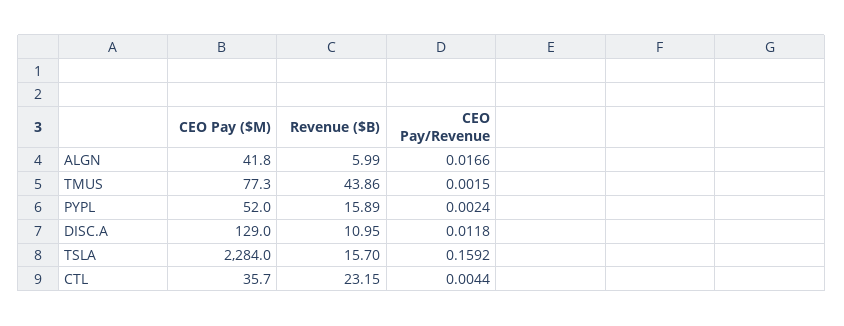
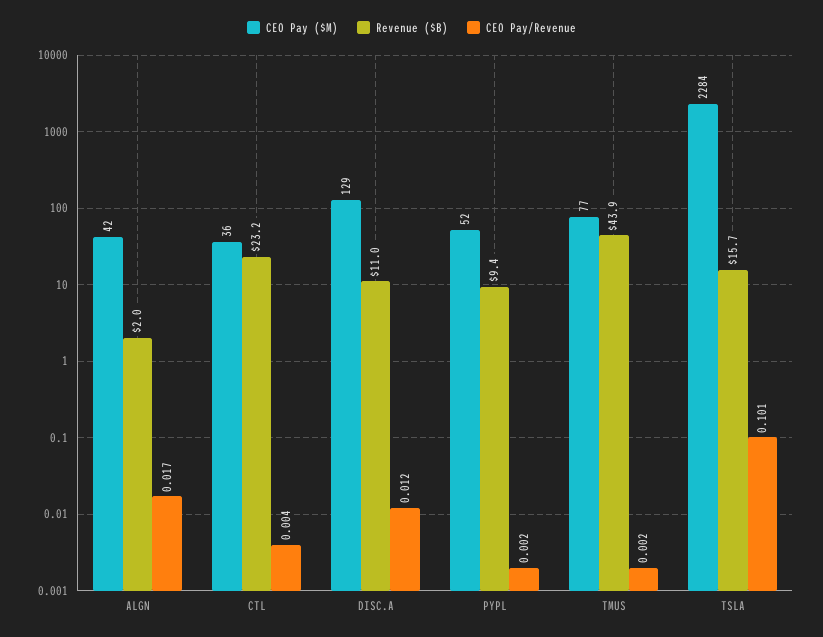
Revenue ($B), ALGN: 5.99 -> 2
Revenue ($B), PYPL: 15.89 -> 9.4
CEO Pay/Revenue, TSLA: 0.1592 -> 0.101

